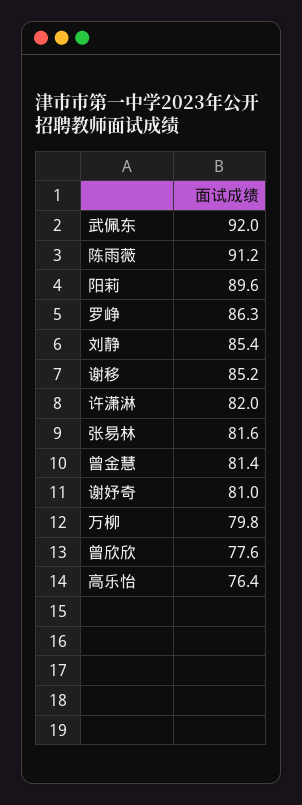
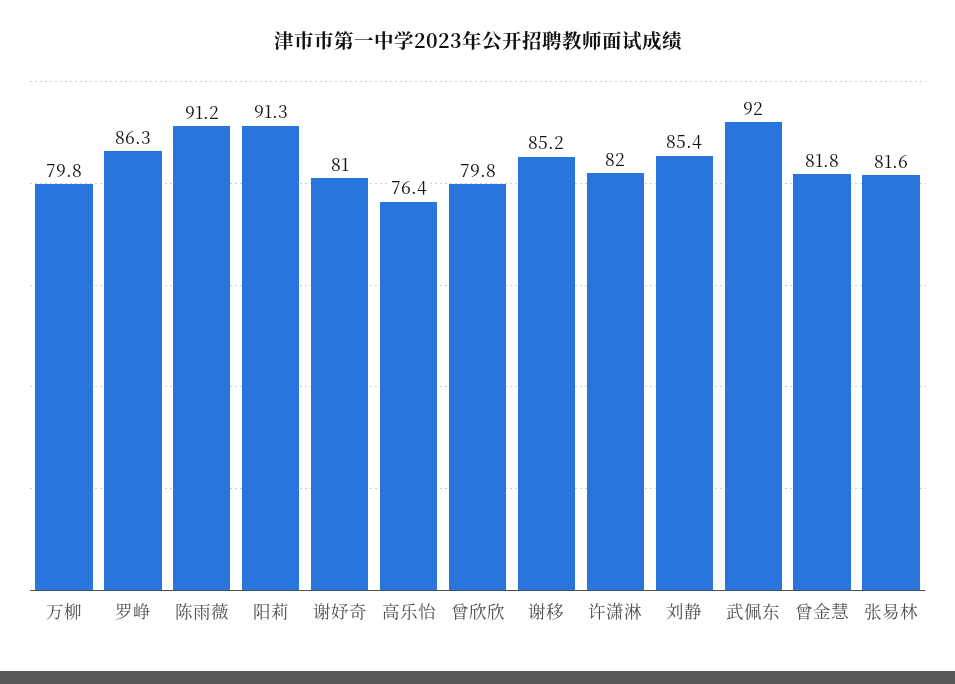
阳莉: 89.6 -> 91.3
曾金慧: 81.4 -> 81.8
曾欣欣: 77.6 -> 79.8

